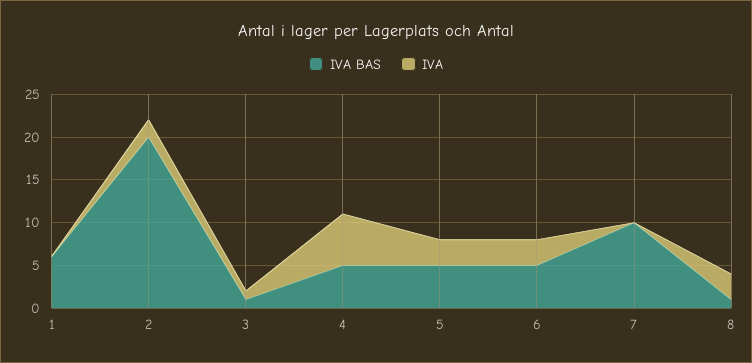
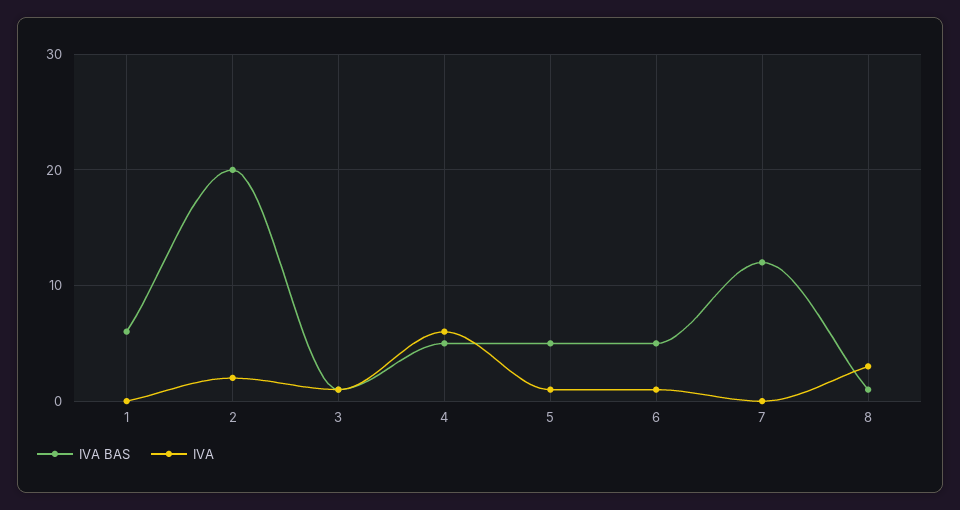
IVA, 5: 3 -> 1
IVA, 6: 3 -> 1
IVA BAS, 7: 10 -> 12

